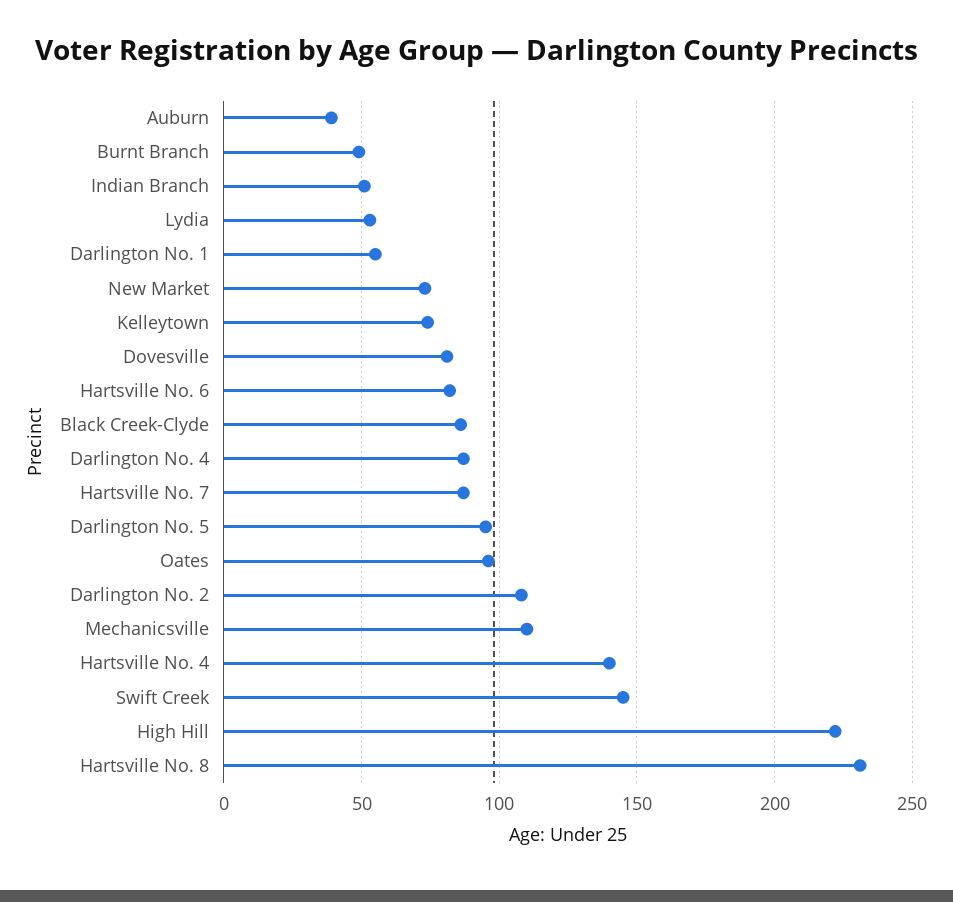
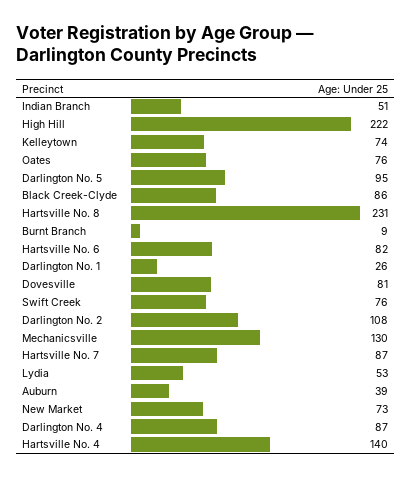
Burnt Branch: 50 -> 9
Darlington No. 1: 55 -> 26
Oates: 95 -> 76
Mechanicsville: 110 -> 130
Swift Creek: 145 -> 76

